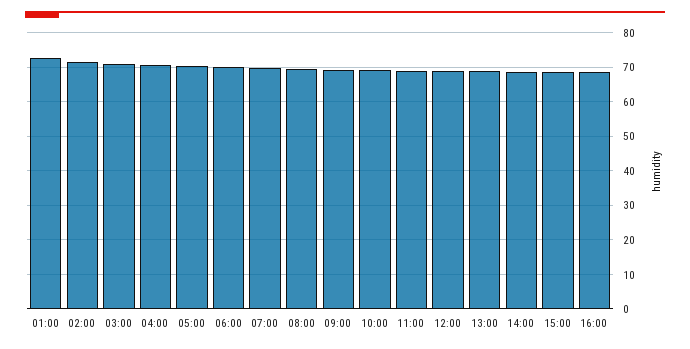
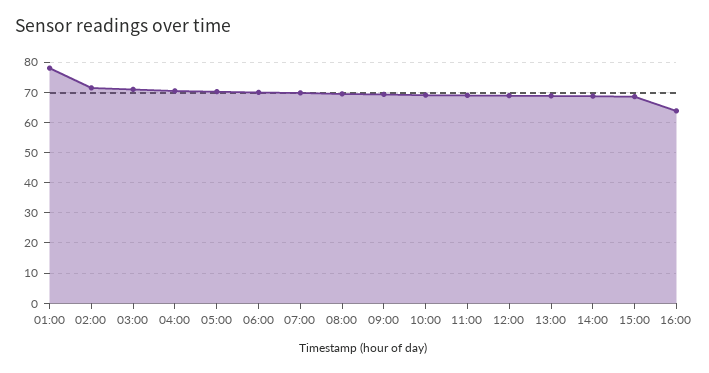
01:00: 72 -> 78
16:00: 68 -> 64

